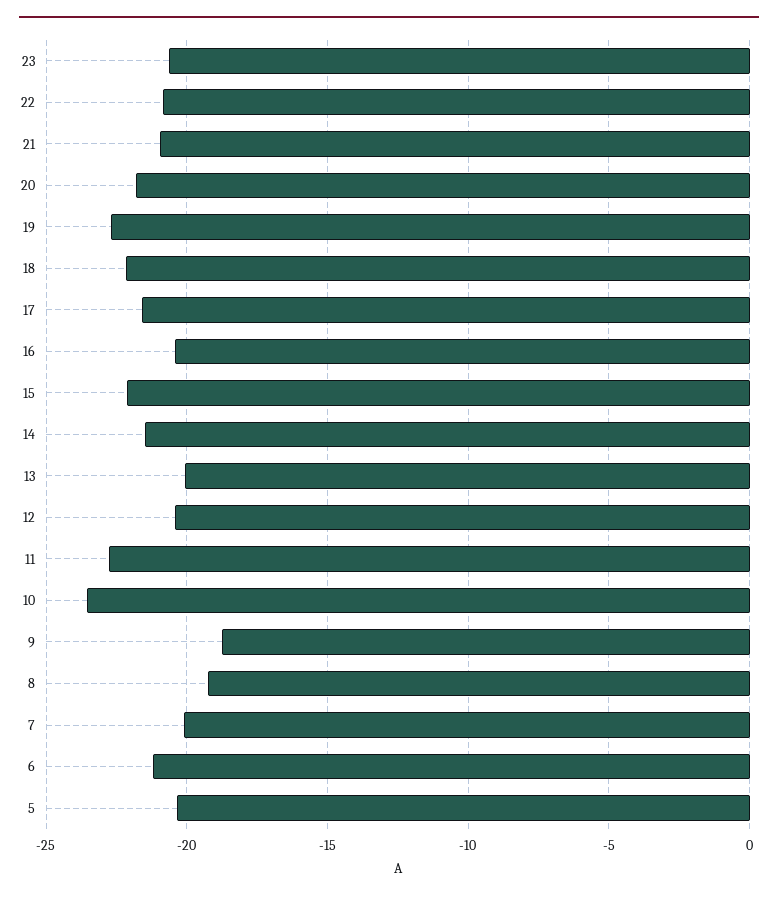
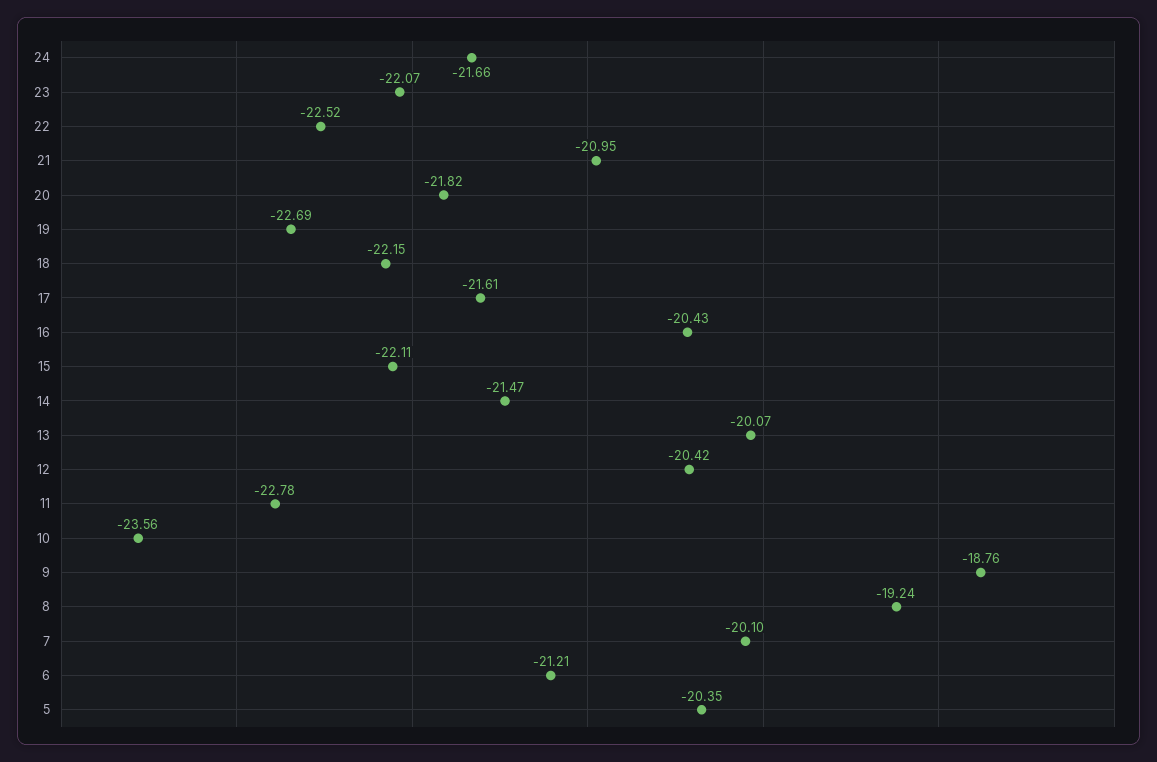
23: -20.5 -> -22.07
22: -21 -> -22.52
24: none -> -21.66

